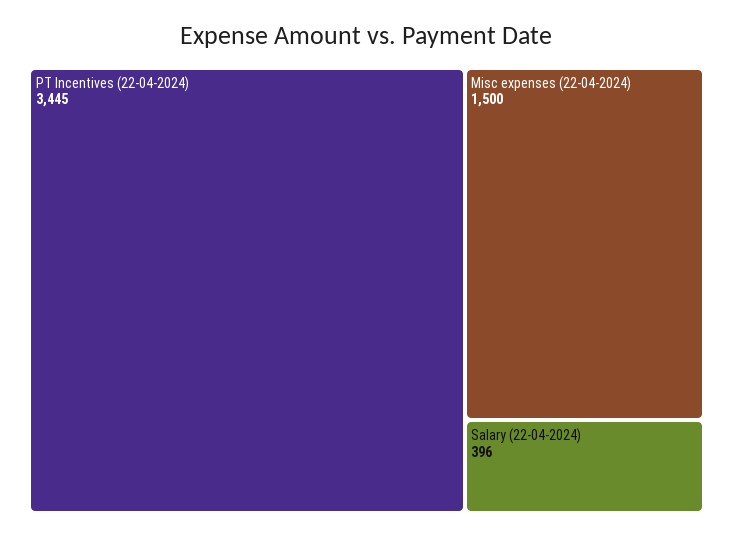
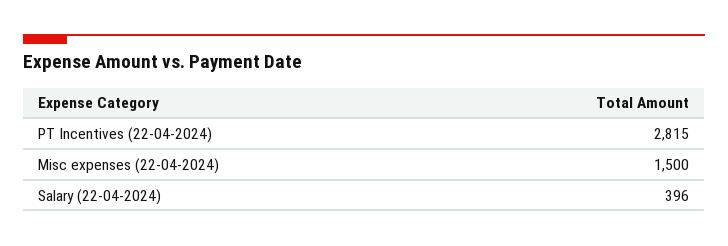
PT Incentives (22-04-2024): 3445 -> 2815

